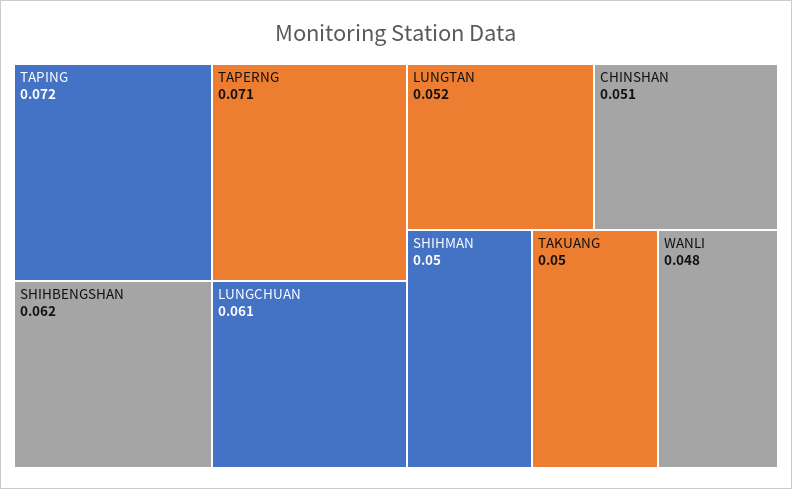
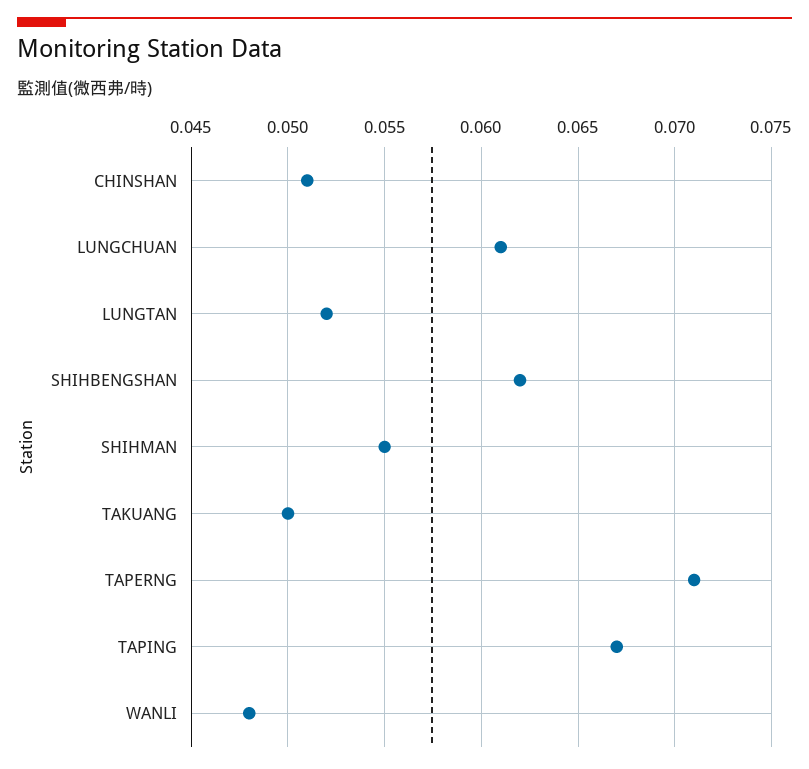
TAPING: 0.072 -> 0.067
SHIHMAN: 0.05 -> 0.055

